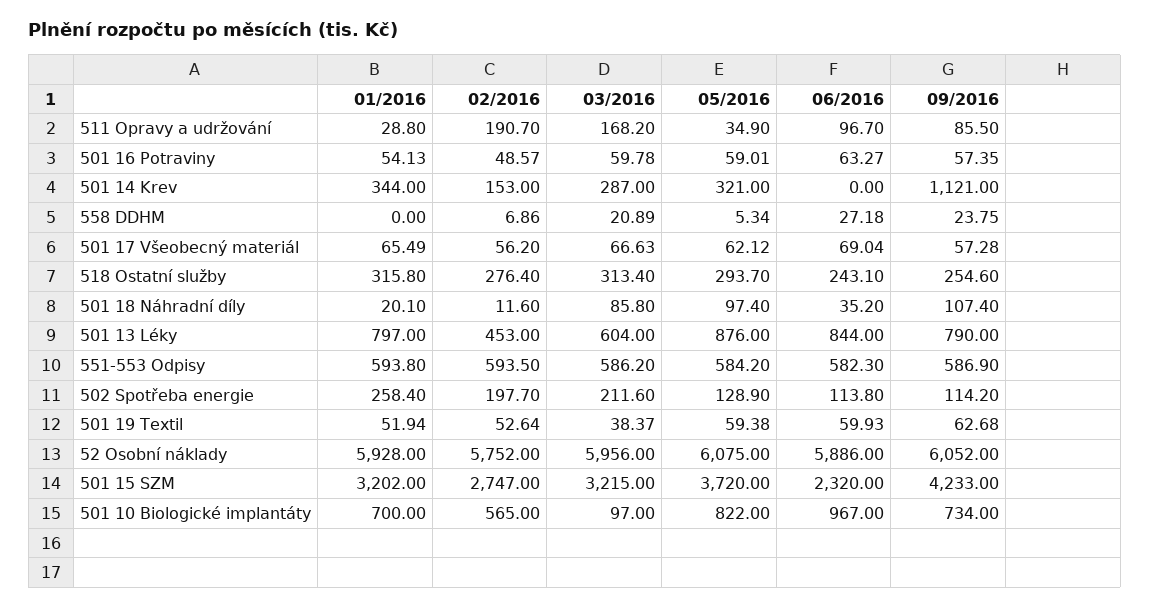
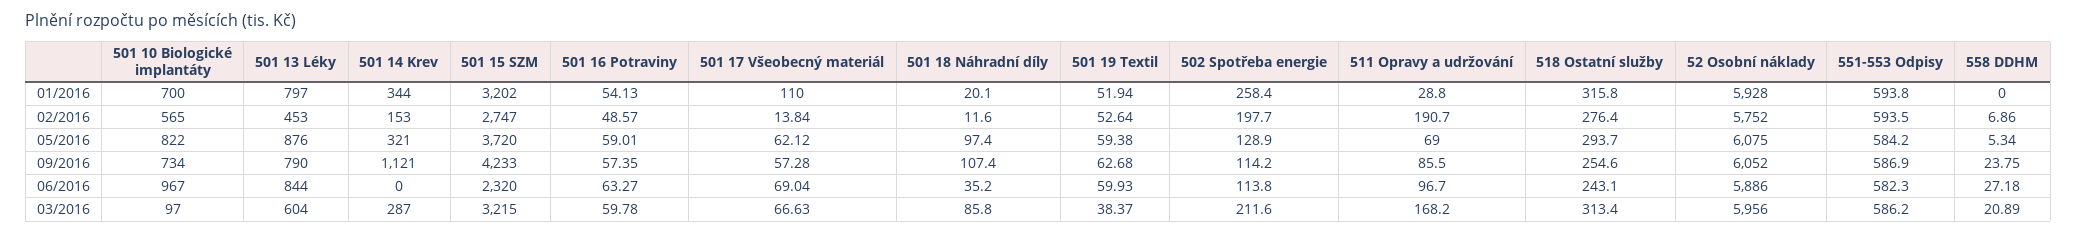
05/2016, 511 Opravy a udržování: 34.9 -> 69
01/2016, 501 17 Všeobecný materiál: 65.49 -> 110
02/2016, 501 17 Všeobecný materiál: 56.2 -> 13.84

